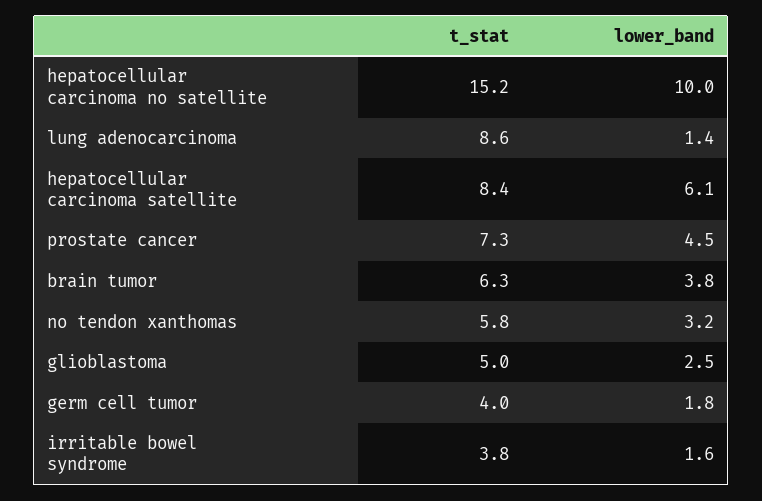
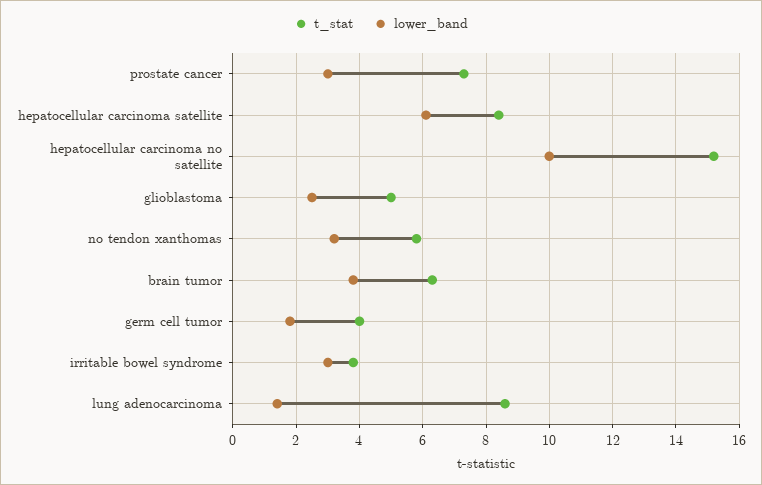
lower_band, prostate cancer: 4.5 -> 3
lower_band, irritable bowel syndrome: 1.6 -> 3

